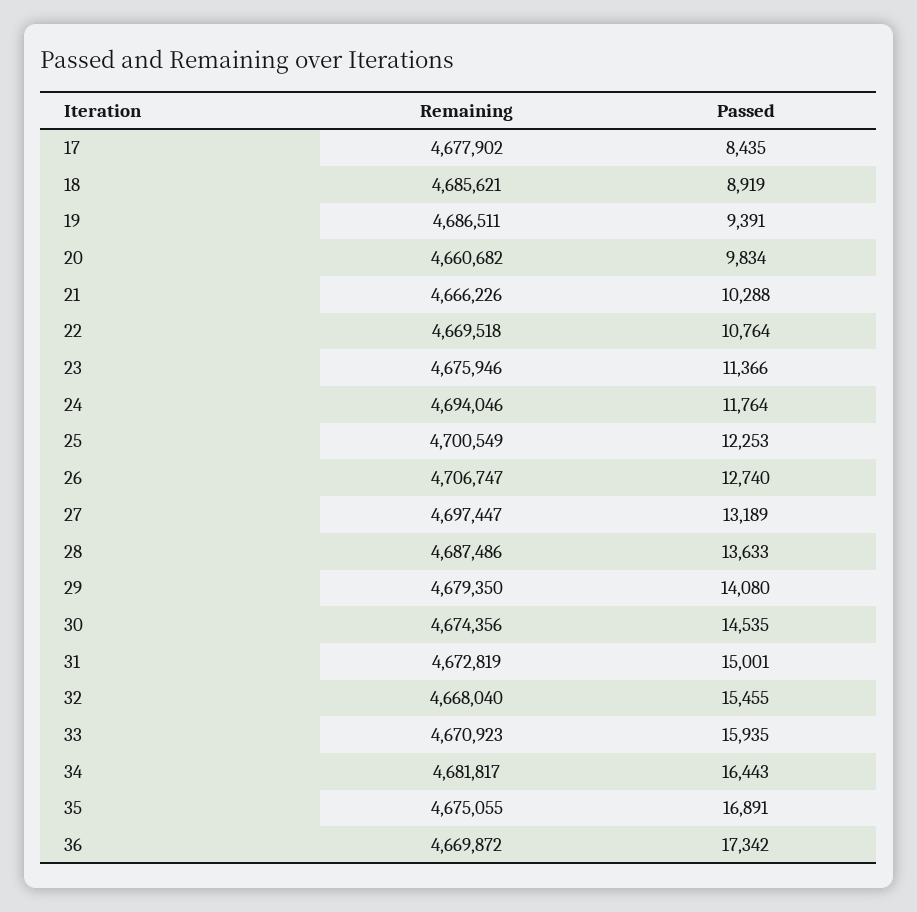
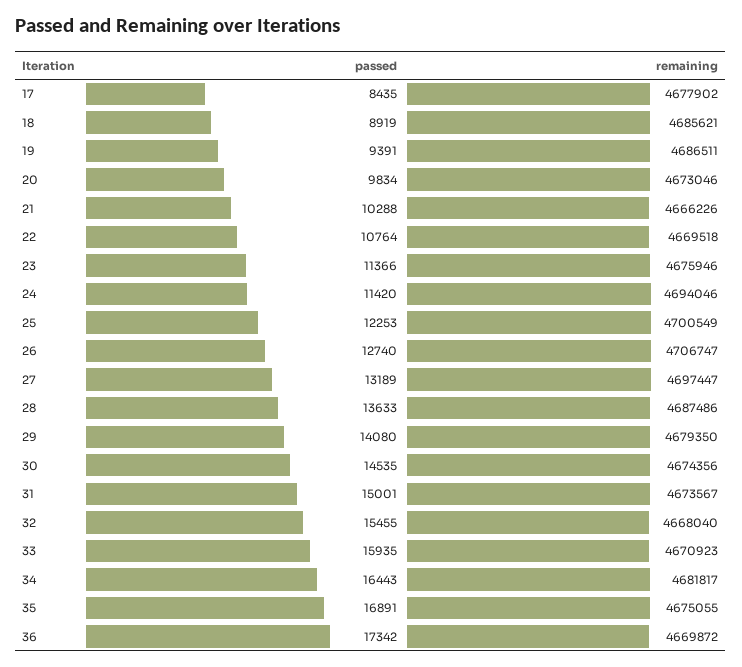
Remaining, 20: 4660682 -> 4673046
Passed, 24: 11764 -> 11420
Remaining, 31: 4672819 -> 4673567

